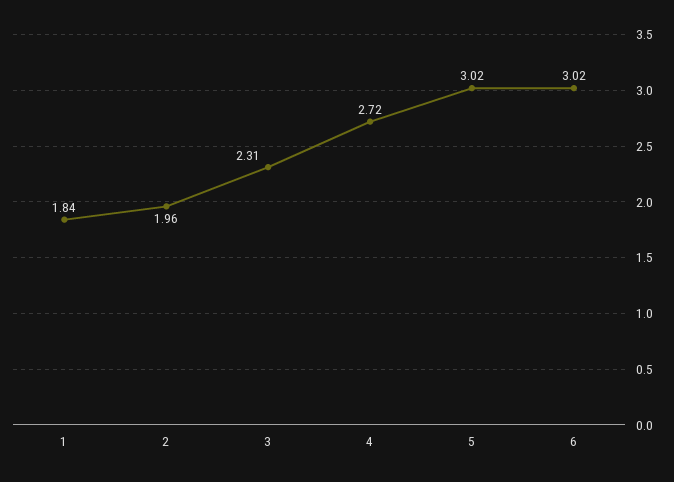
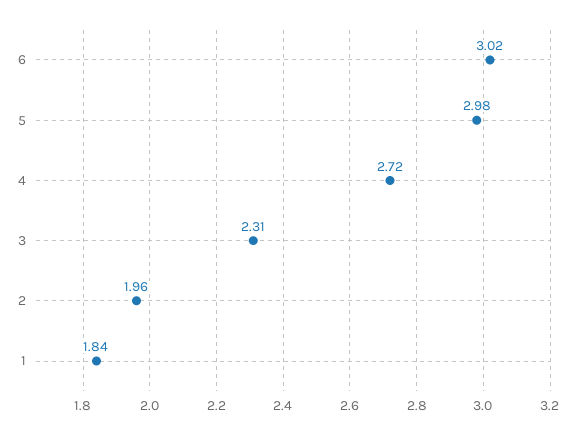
5: 3.02 -> 2.98

